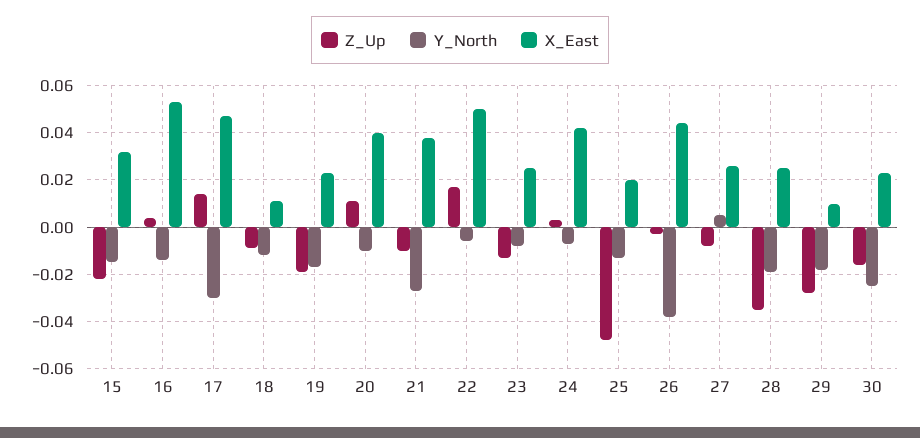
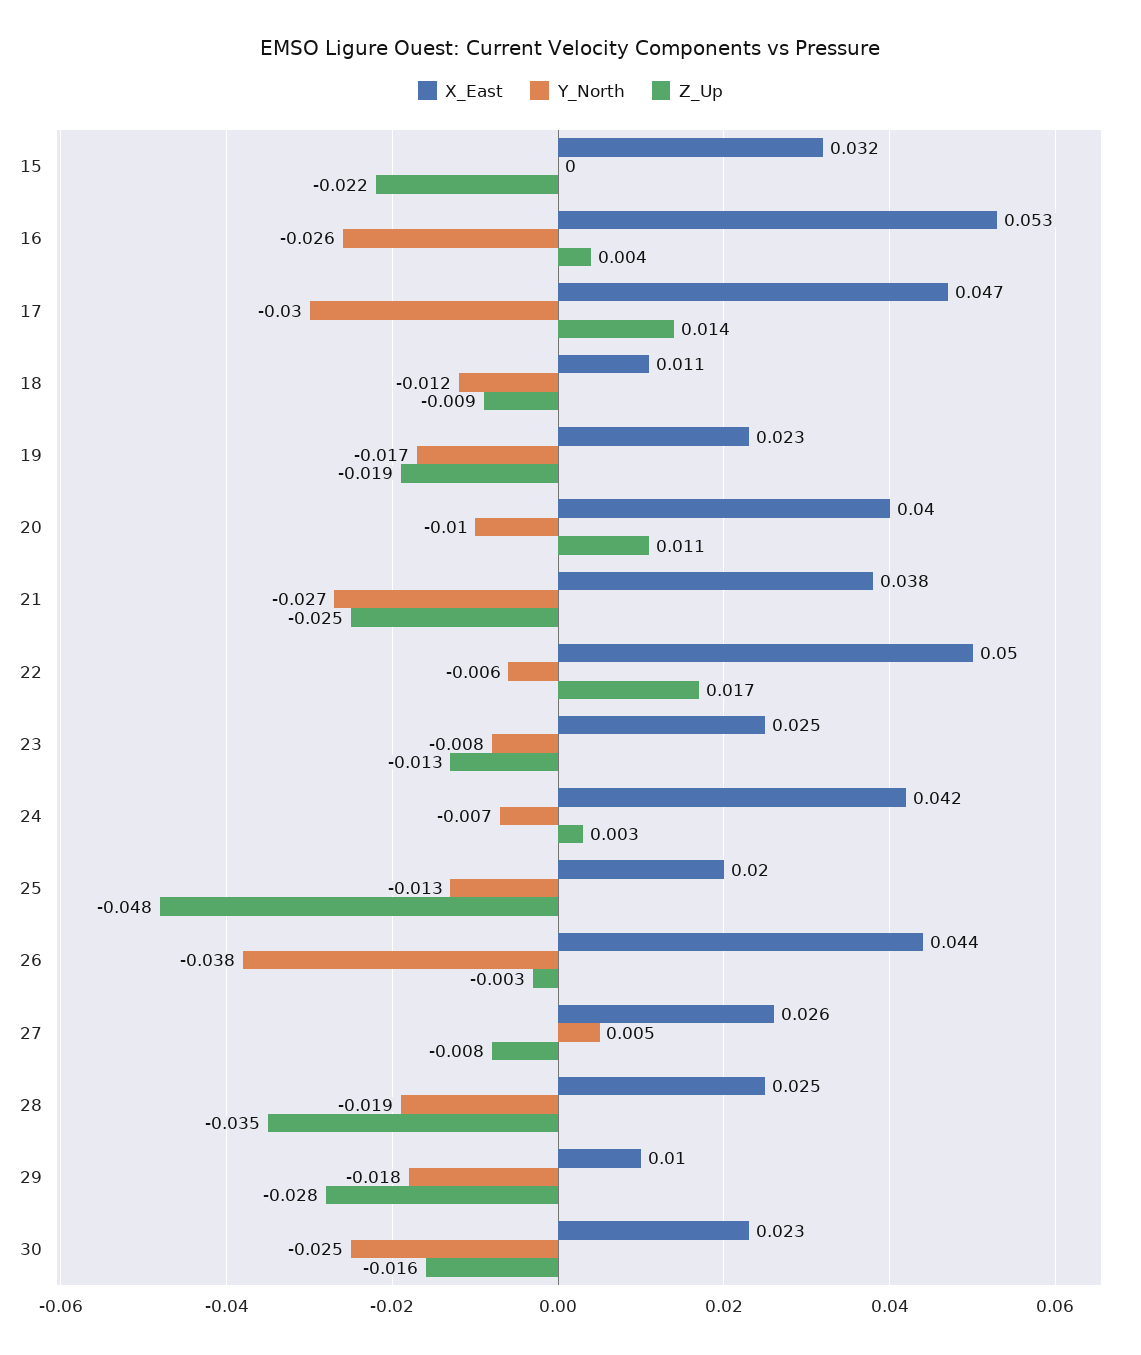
Y_North, 15: -0.015 -> 0
Y_North, 16: -0.015 -> -0.026
Z_Up, 21: -0.01 -> -0.025

